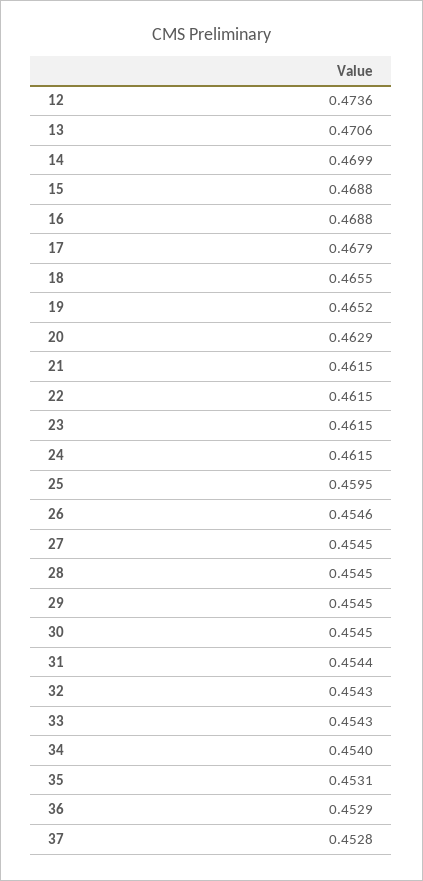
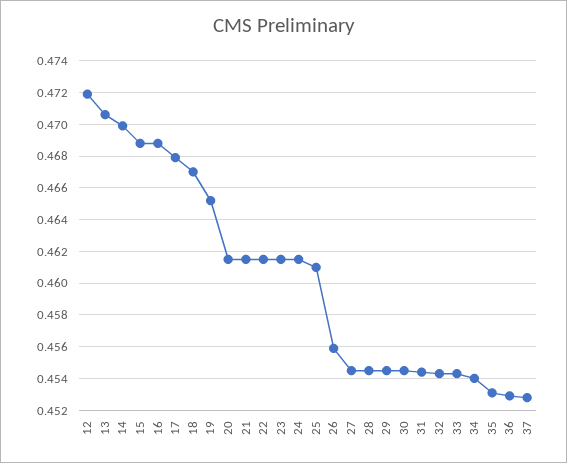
12: 0.4736 -> 0.472
18: 0.4655 -> 0.467
20: 0.4629 -> 0.4615
25: 0.4595 -> 0.461
26: 0.4546 -> 0.456

